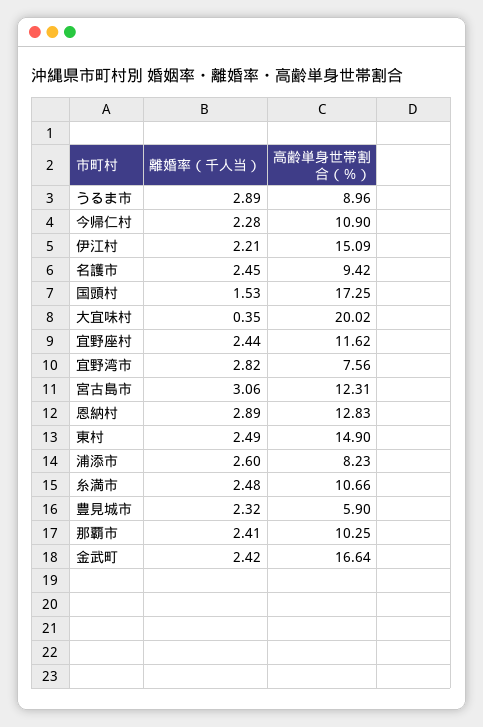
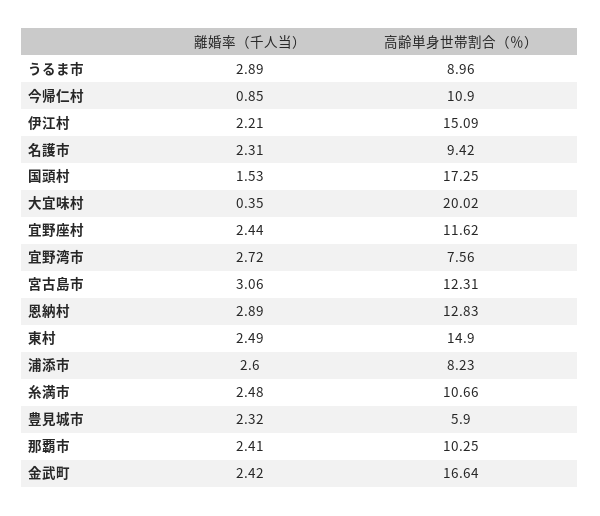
離婚率（千人当）, 今帰仁村: 2.28 -> 0.85
離婚率（千人当）, 名護市: 2.45 -> 2.31
離婚率（千人当）, 宜野湾市: 2.82 -> 2.72

